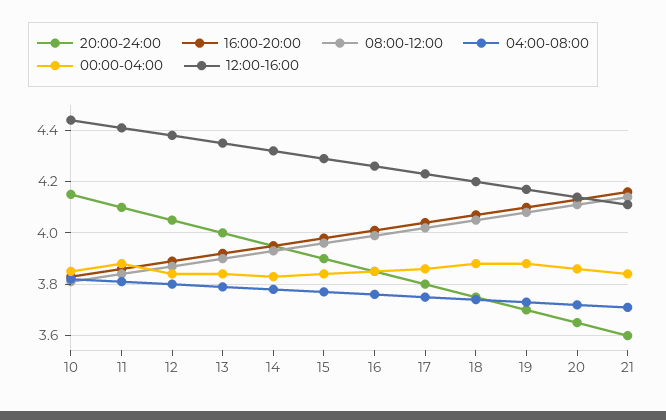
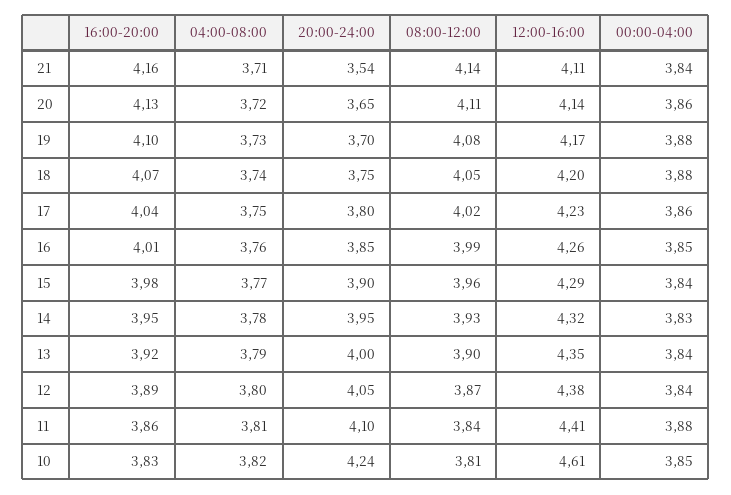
20:00-24:00, 10: 4.15 -> 4.24
12:00-16:00, 10: 4.45 -> 4.61
20:00-24:00, 21: 3.6 -> 3.54

